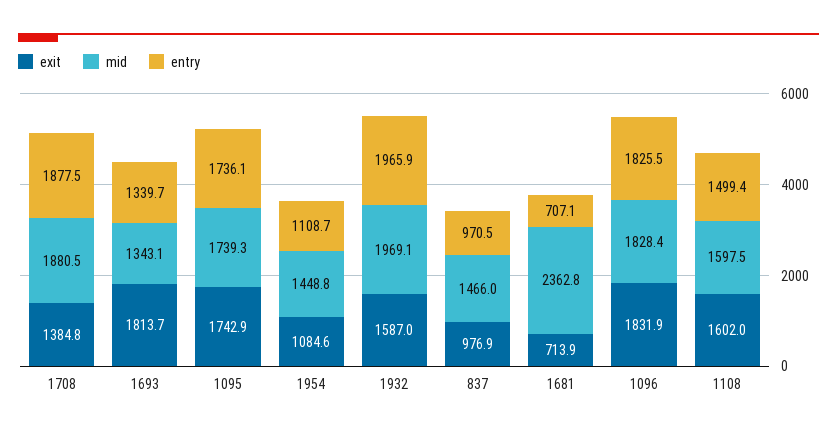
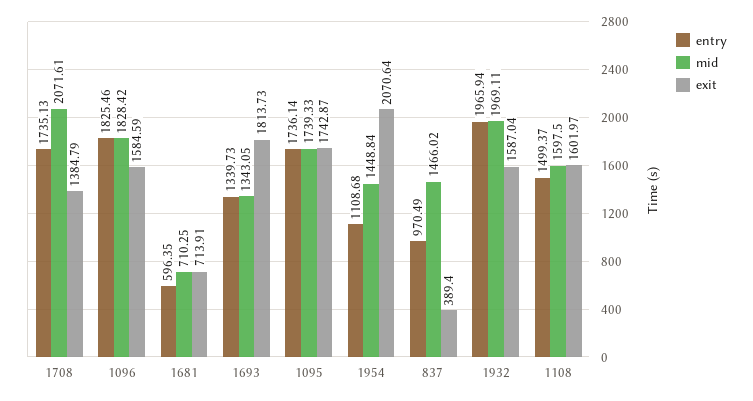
mid, 1708: 1880.5 -> 2071.61
entry, 1708: 1877.5 -> 1735.13
exit, 1954: 1084.6 -> 2070.64
exit, 837: 976.9 -> 389.4
mid, 1681: 2362.8 -> 710.25
entry, 1681: 707.1 -> 596.35
exit, 1096: 1831.9 -> 1584.59

